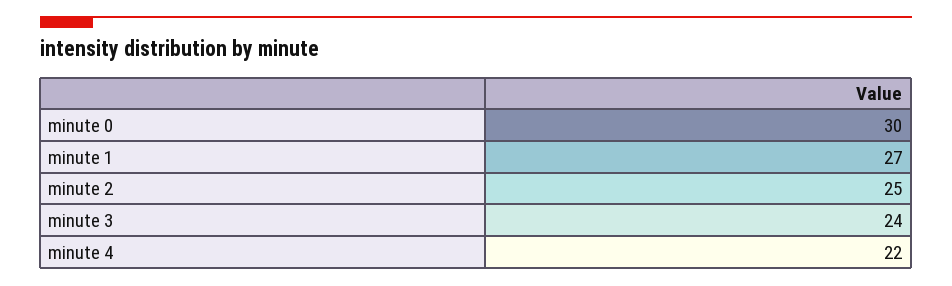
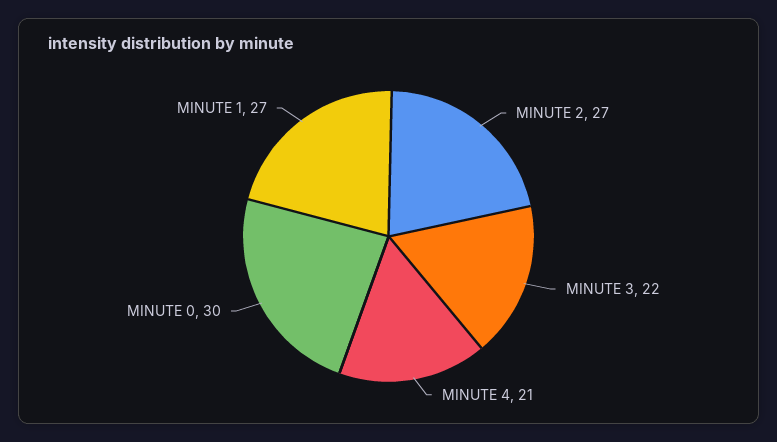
minute 2: 25 -> 27
minute 3: 24 -> 22
minute 4: 22 -> 21

